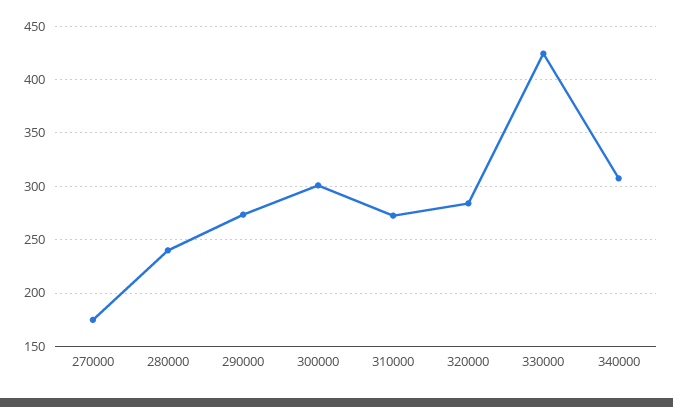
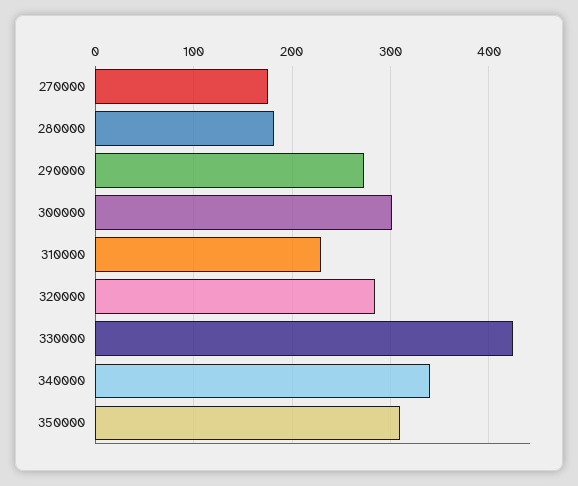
280000: 240 -> 180
310000: 270 -> 230
340000: 310 -> 340
350000: none -> 310

